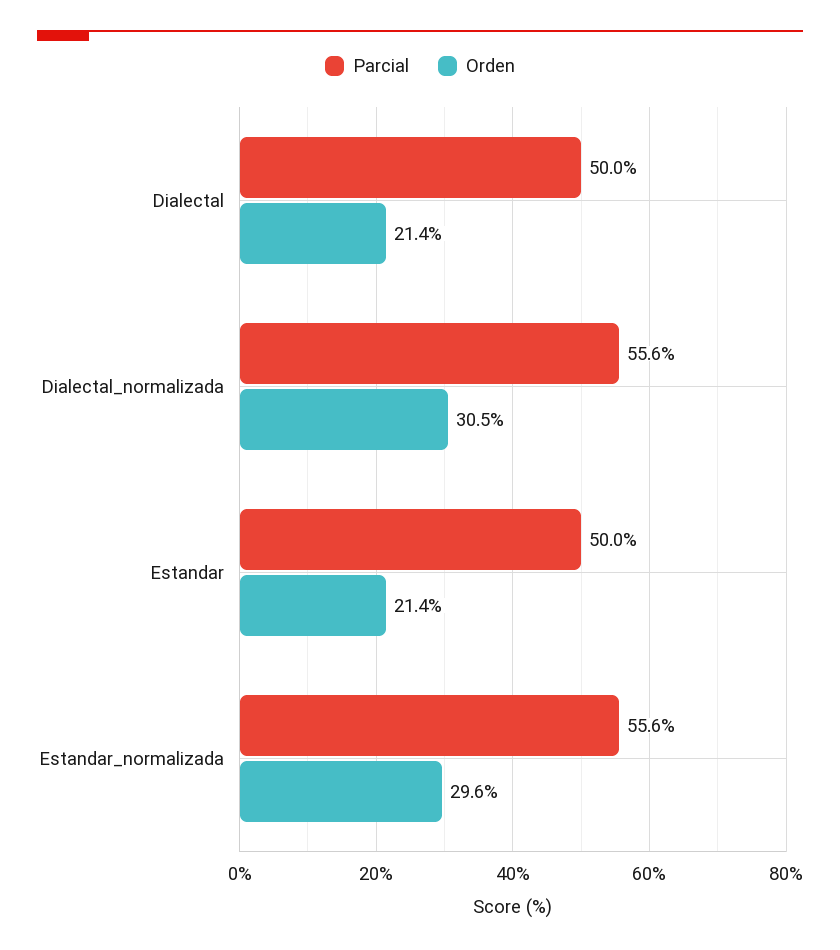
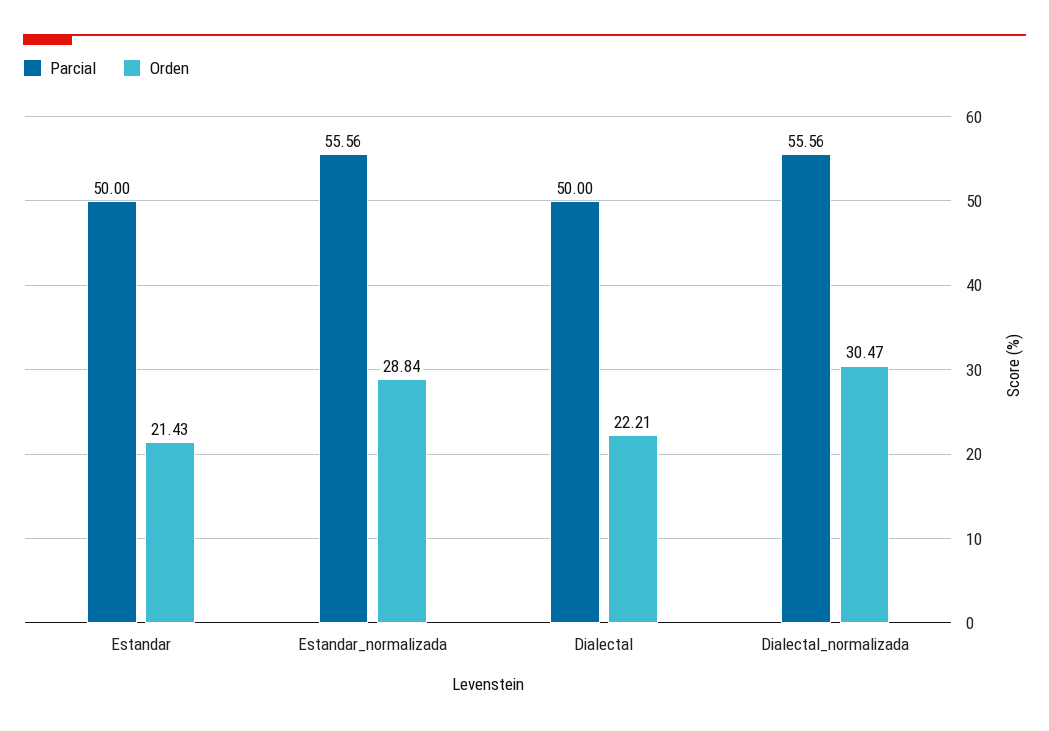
Orden, Dialectal: 21.4 -> 22.21
Orden, Estandar_normalizada: 29.6 -> 28.84

